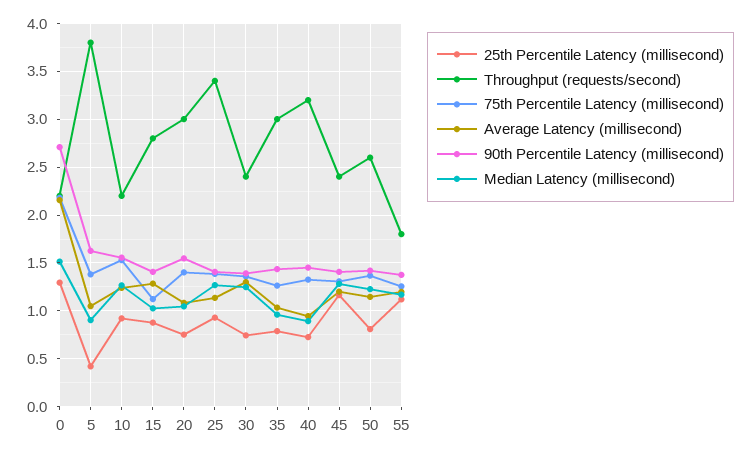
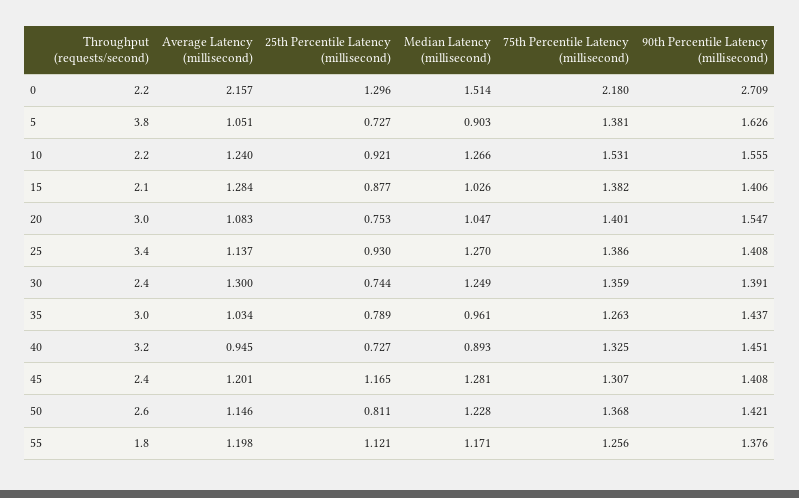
25th Percentile Latency (millisecond), 5: 0.4 -> 0.727
Throughput (requests/second), 15: 2.8 -> 2.1
75th Percentile Latency (millisecond), 15: 1.1 -> 1.382

